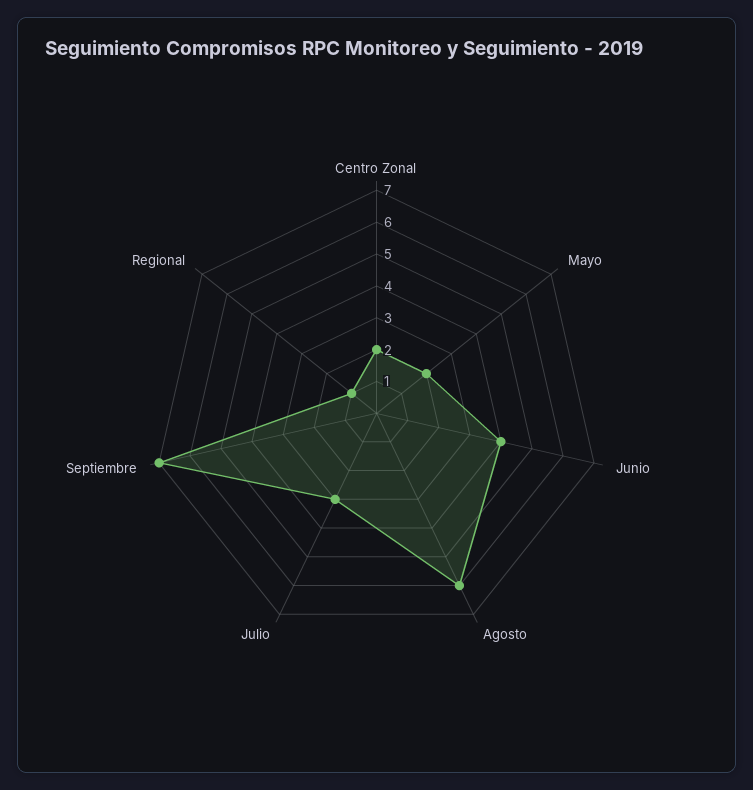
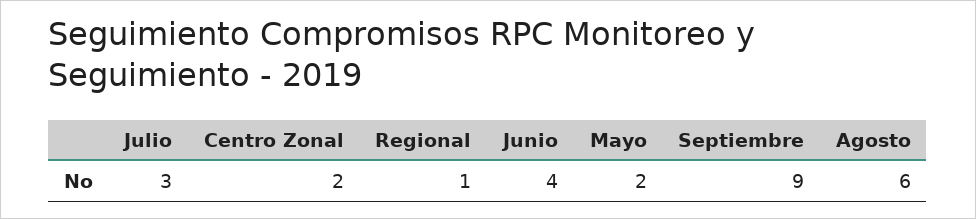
Septiembre: 7 -> 9

